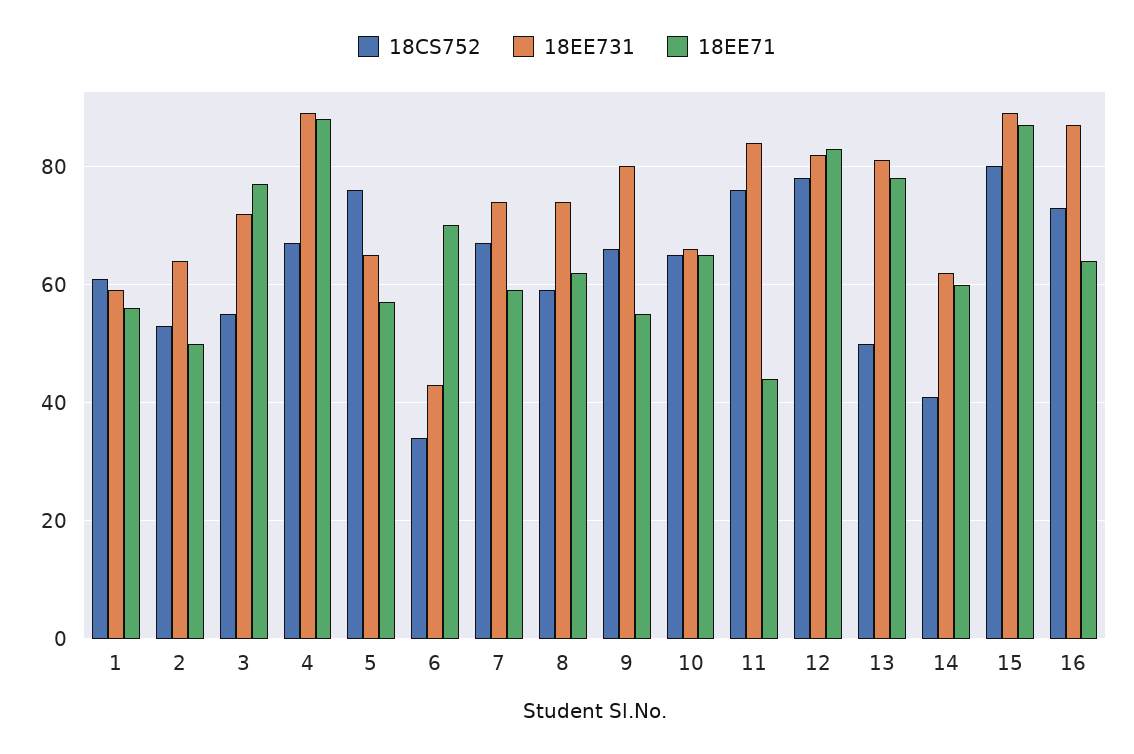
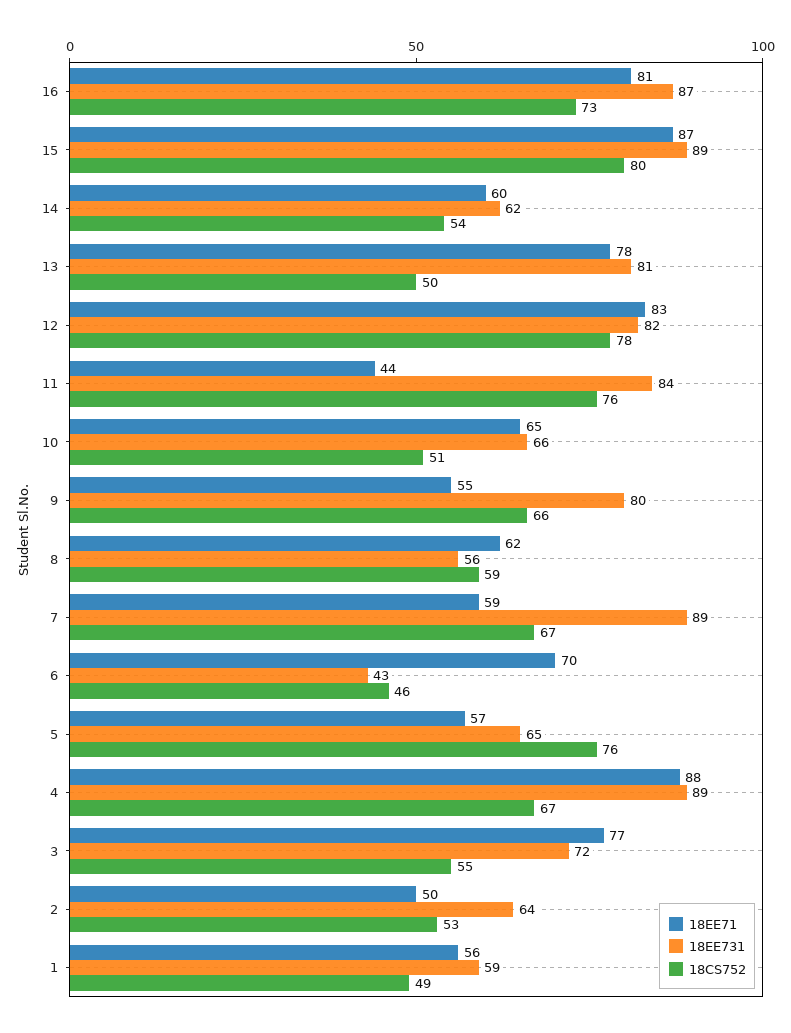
18CS752, 1: 60 -> 49
18CS752, 6: 35 -> 46
18EE731, 7: 75 -> 89
18EE731, 8: 75 -> 56
18CS752, 10: 65 -> 51
18CS752, 14: 40 -> 54
18EE71, 16: 65 -> 81

